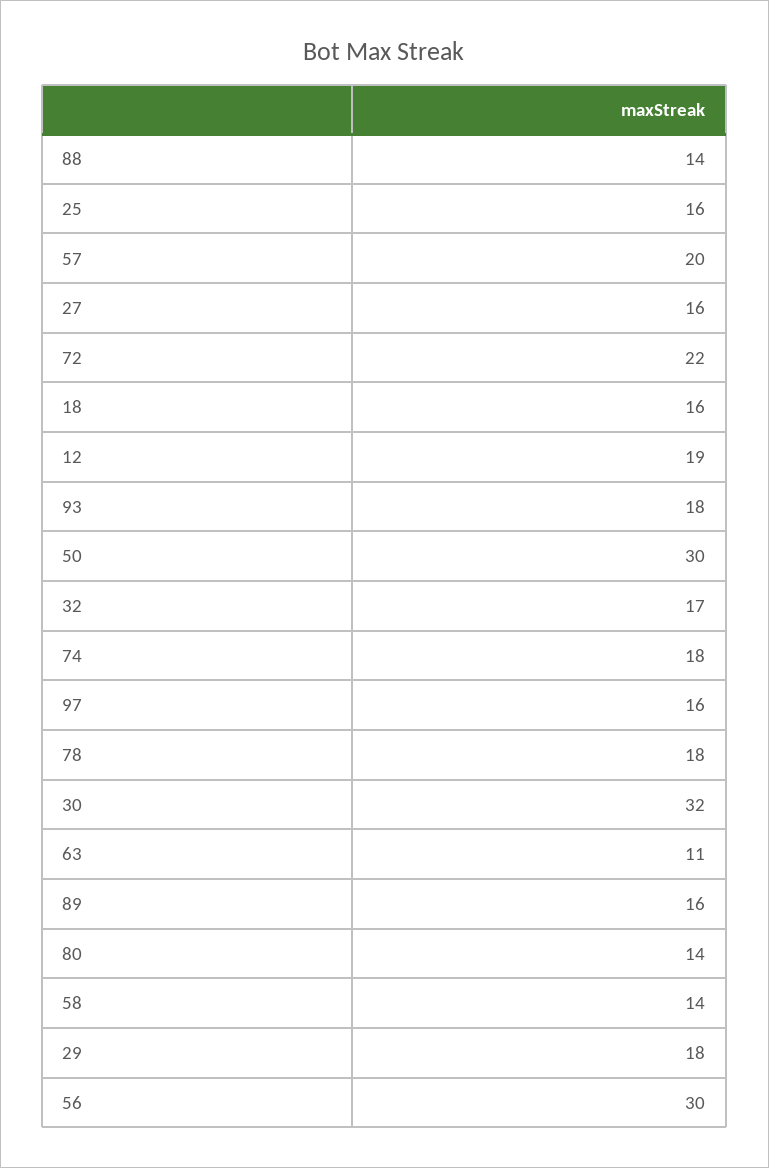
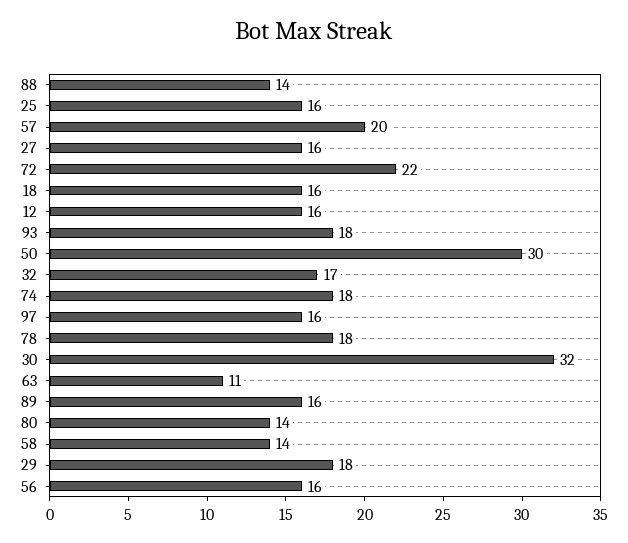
12: 19 -> 16
56: 30 -> 16

